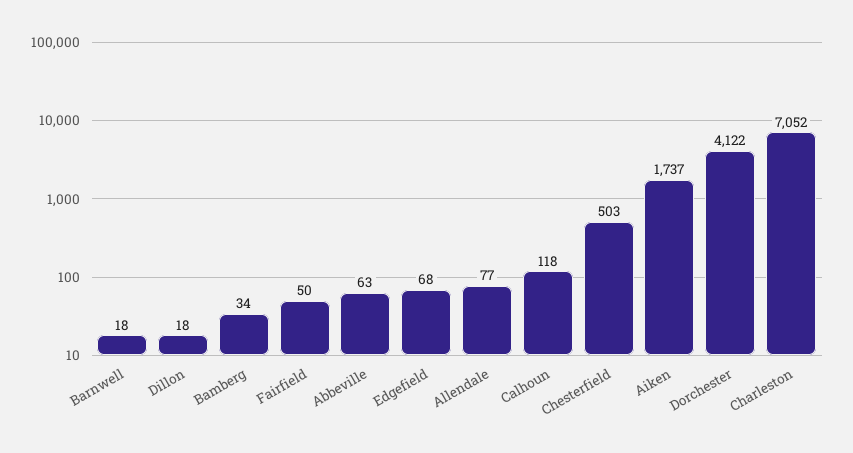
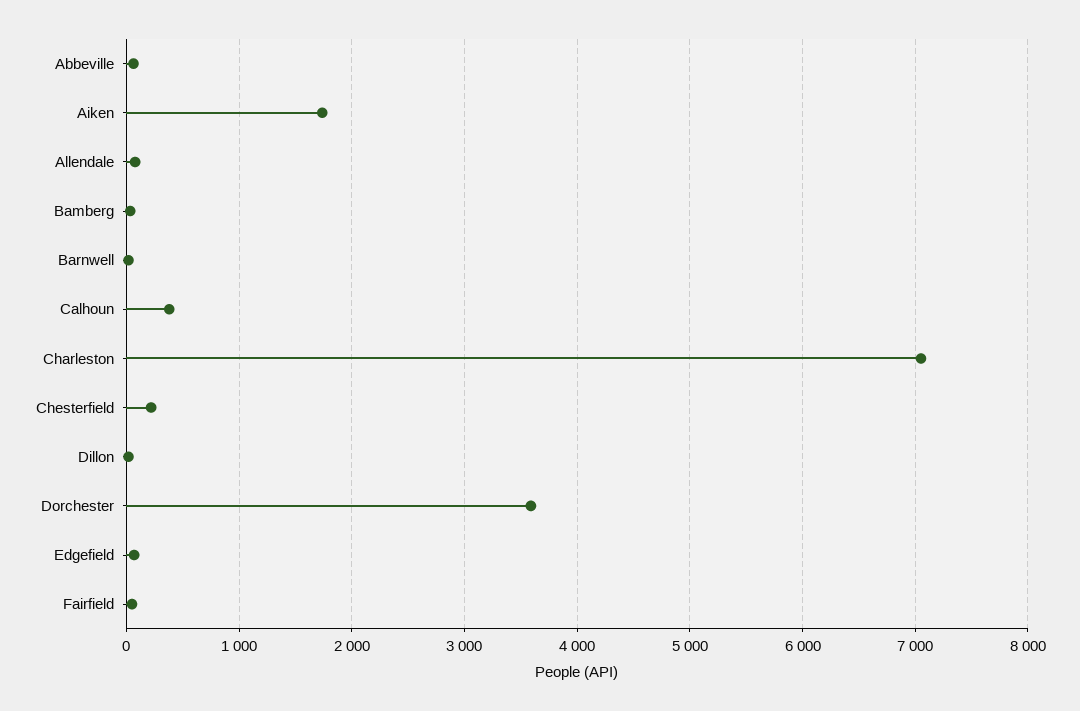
Calhoun: 118 -> 400
Chesterfield: 503 -> 200
Dorchester: 4122 -> 3600

